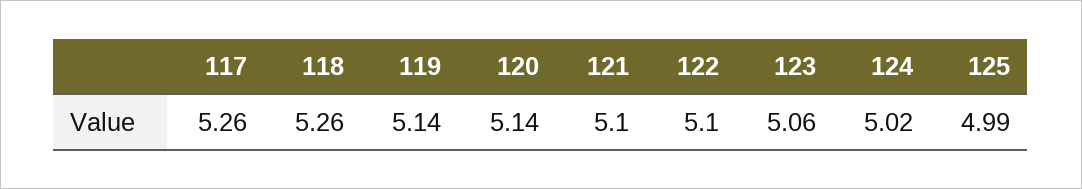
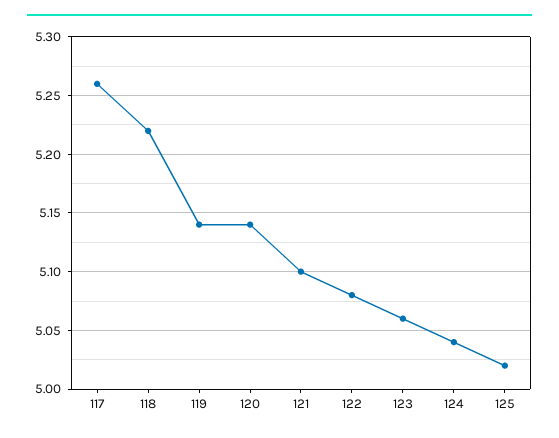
118: 5.26 -> 5.22
122: 5.1 -> 5.08
124: 5.02 -> 5.04
125: 4.99 -> 5.02

